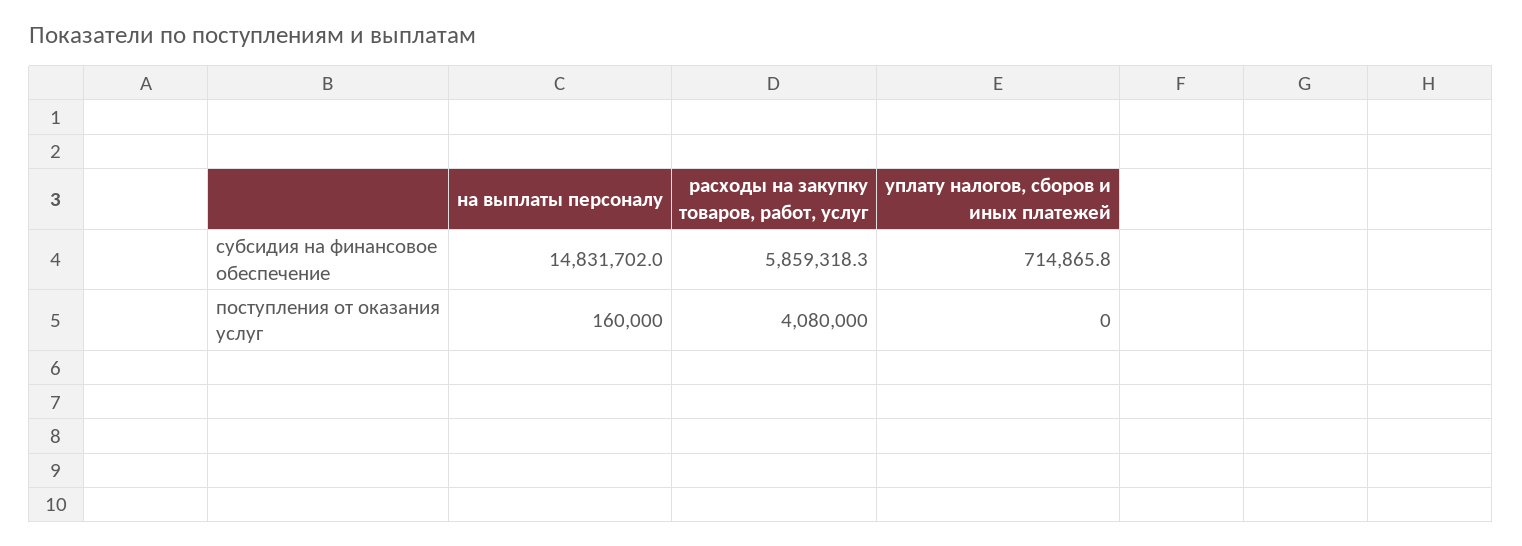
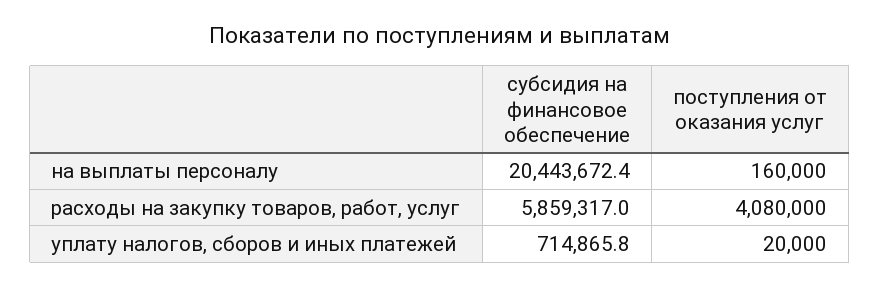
на выплаты персоналу, субсидия на финансовое обеспечение: 14831702 -> 20443672.4
расходы на закупку товаров, работ, услуг, субсидия на финансовое обеспечение: 5859318.3 -> 5859317
уплату налогов, сборов и иных платежей, поступления от оказания услуг: 0 -> 20000

